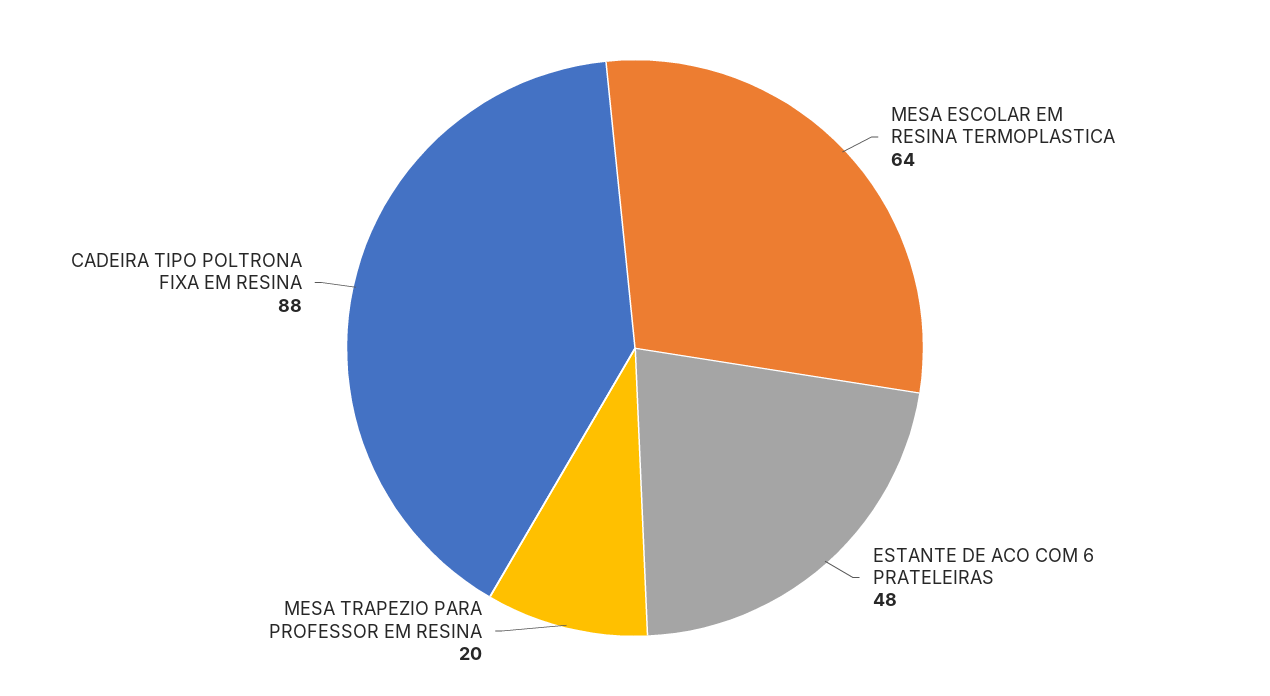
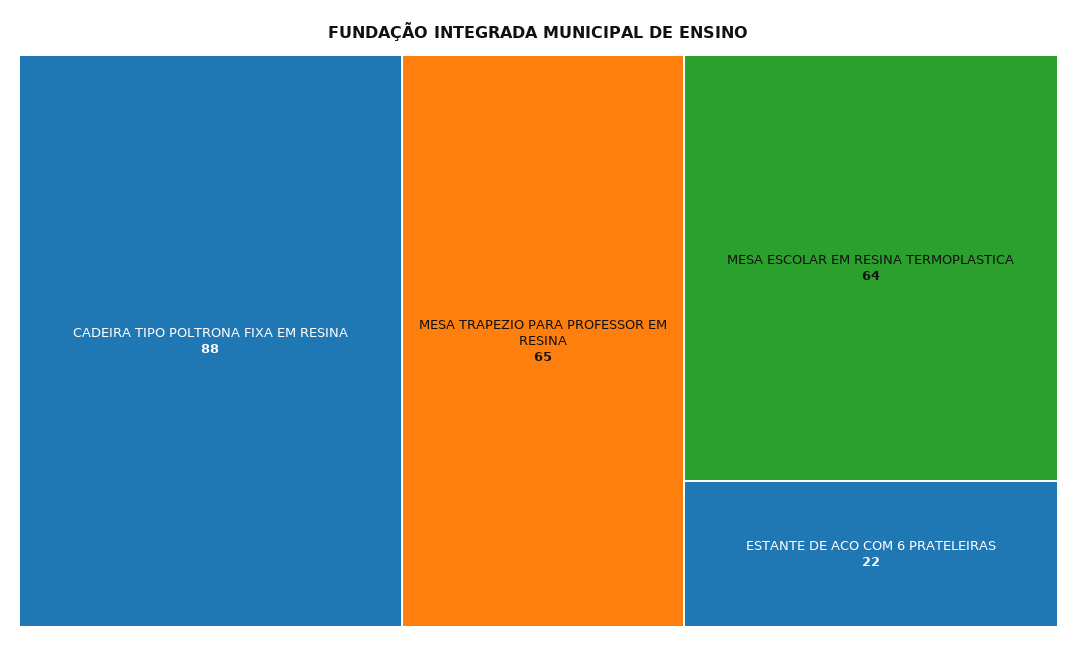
ESTANTE DE ACO COM 6 PRATELEIRAS: 48 -> 22
MESA TRAPEZIO PARA PROFESSOR EM RESINA: 20 -> 65

